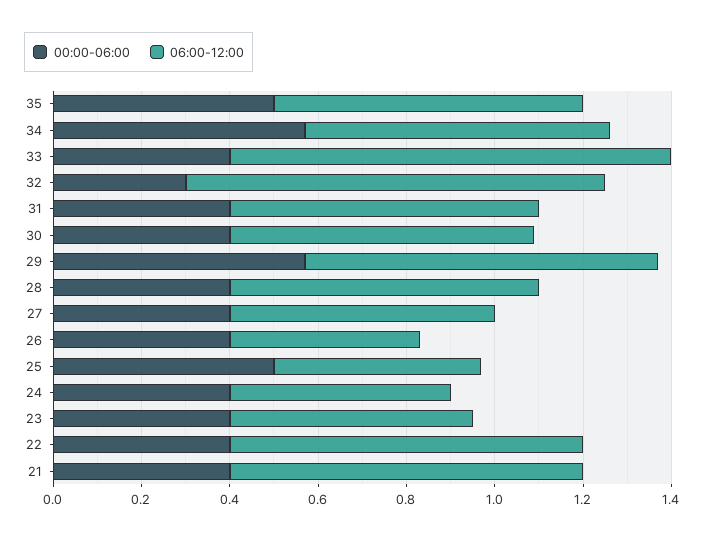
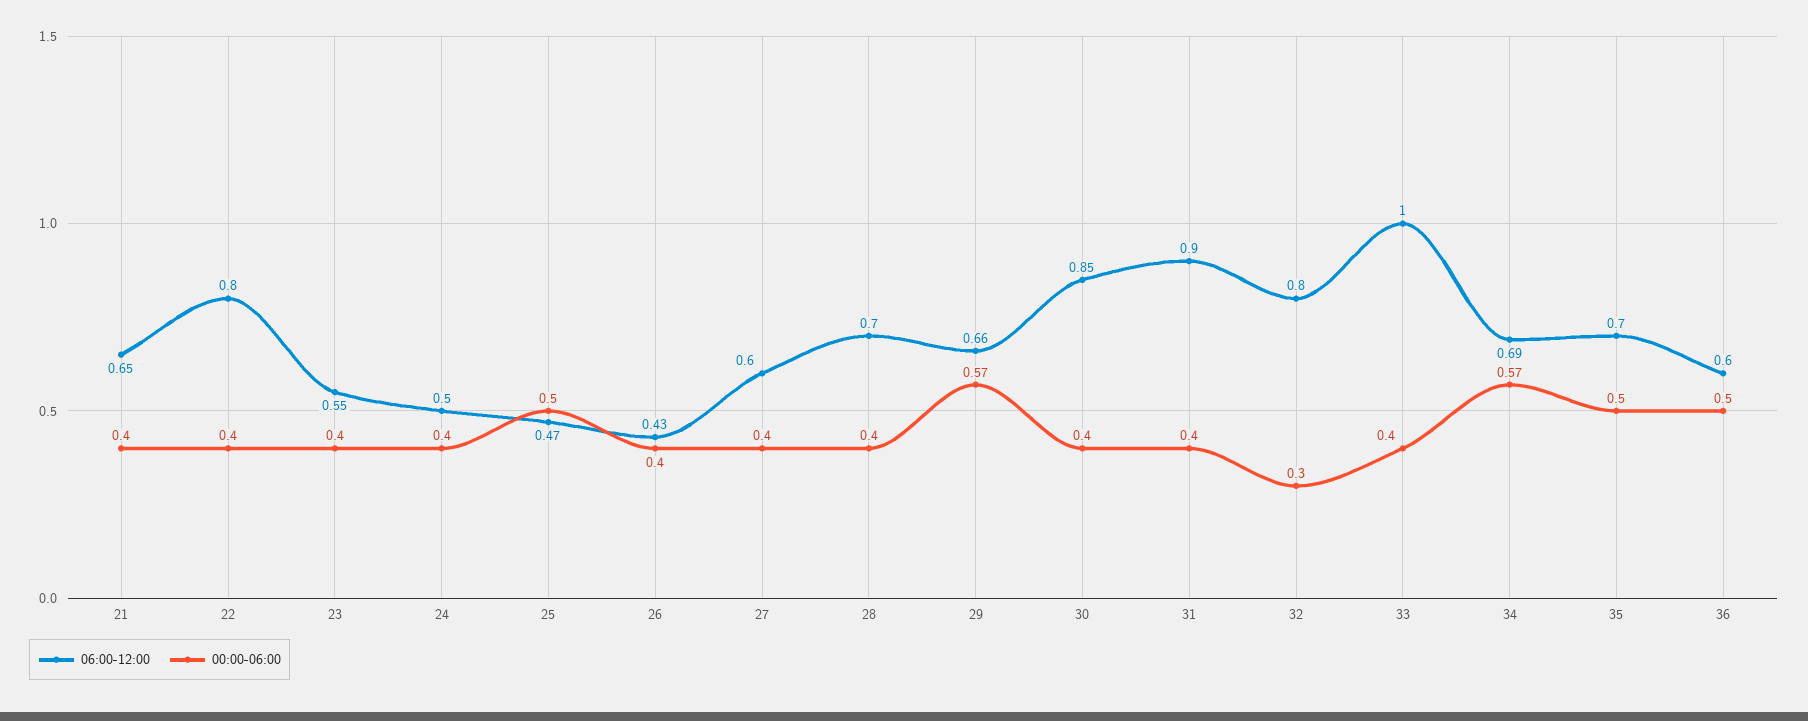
06:00-12:00, 32: 0.95 -> 0.8
06:00-12:00, 31: 0.7 -> 0.9
06:00-12:00, 30: 0.7 -> 0.85
06:00-12:00, 29: 0.8 -> 0.66
06:00-12:00, 21: 0.8 -> 0.65
06:00-12:00, 36: none -> 0.6
00:00-06:00, 36: none -> 0.5

